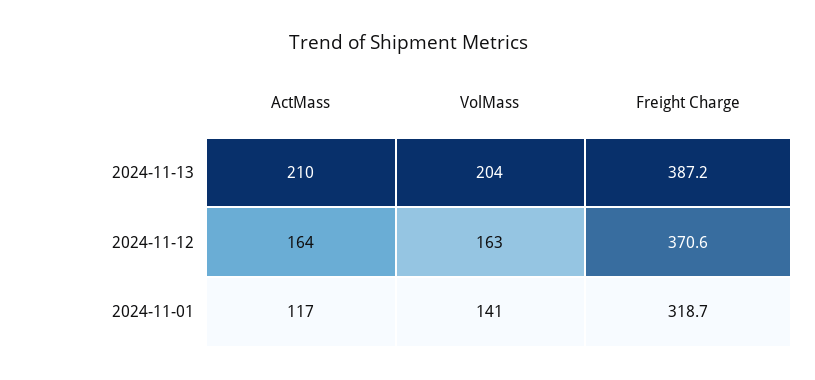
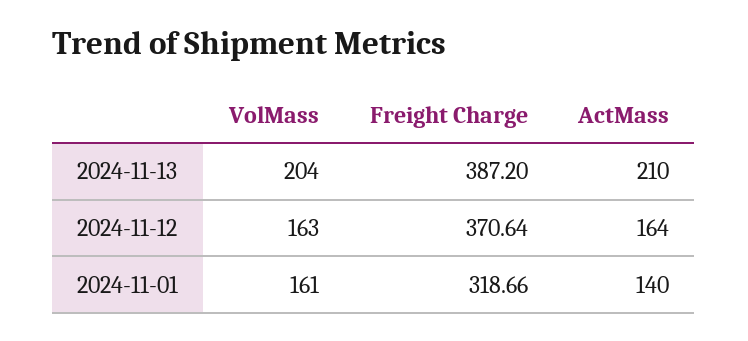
ActMass, 2024-11-01: 117 -> 140
VolMass, 2024-11-01: 141 -> 161

